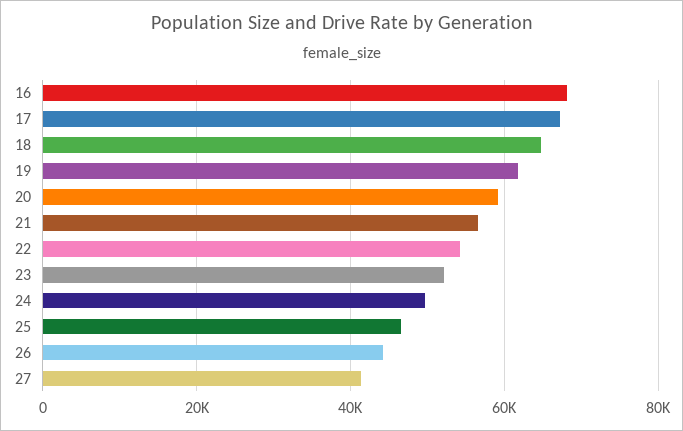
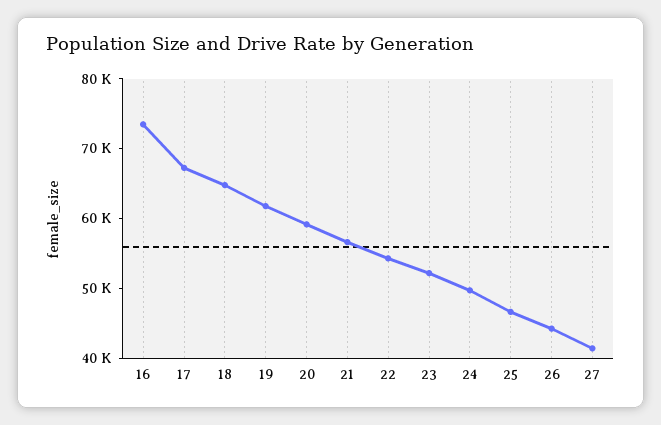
16: 68000 -> 74000

